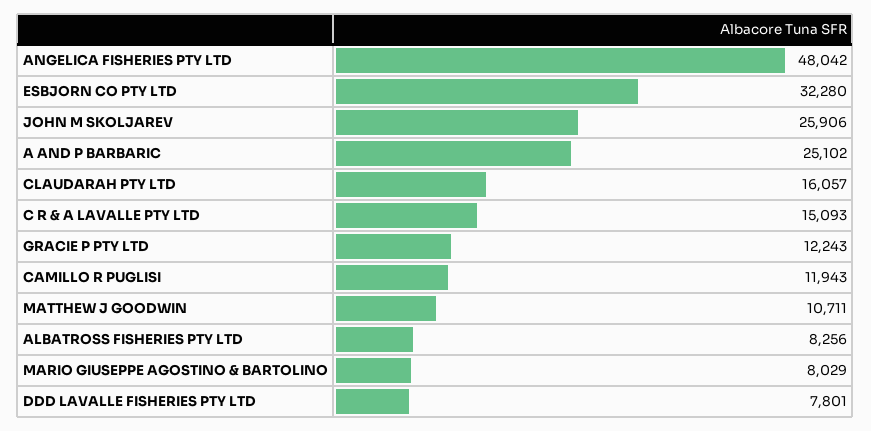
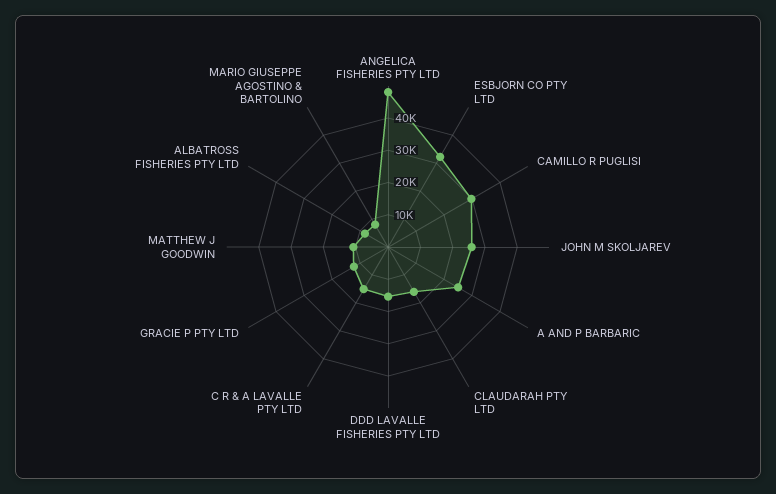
CAMILLO R PUGLISI: 11943 -> 30000
DDD LAVALLE FISHERIES PTY LTD: 7801 -> 15000

